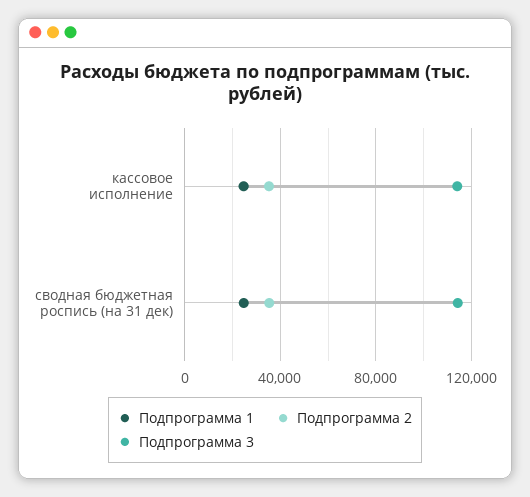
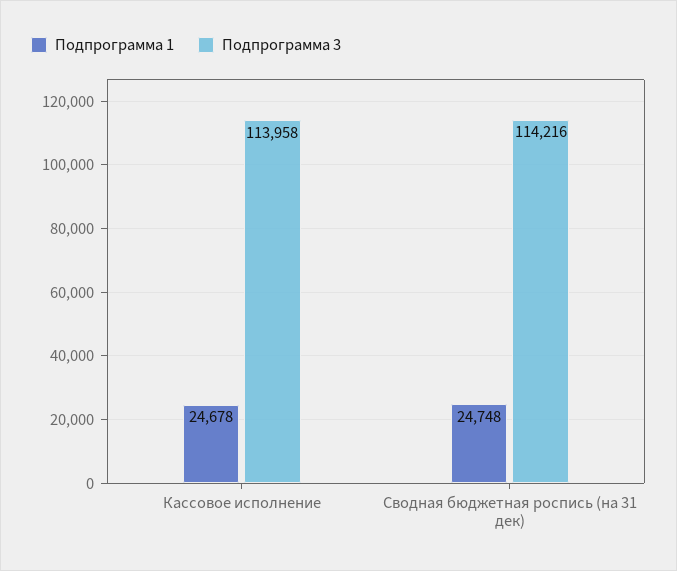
Подпрограмма 2, кассовое исполнение: 35000 -> none
Подпрограмма 2, сводная бюджетная роспись (на 31 дек): 35000 -> none

